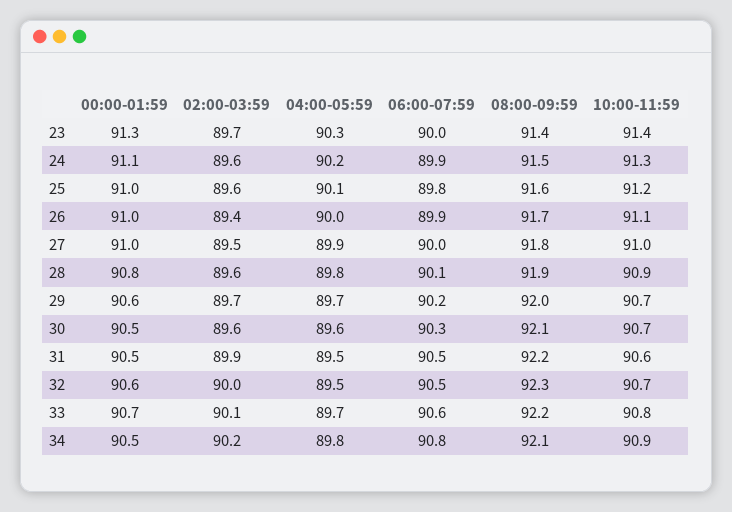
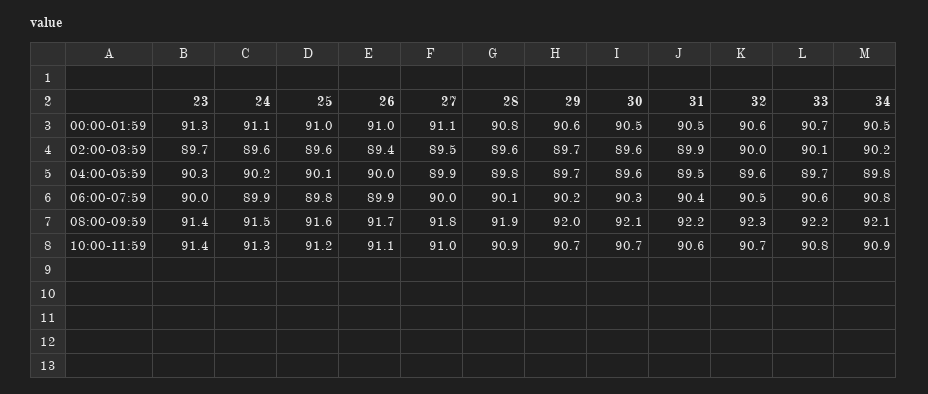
00:00-01:59, 27: 91 -> 91.1
06:00-07:59, 31: 90.5 -> 90.4
04:00-05:59, 32: 89.5 -> 89.6

